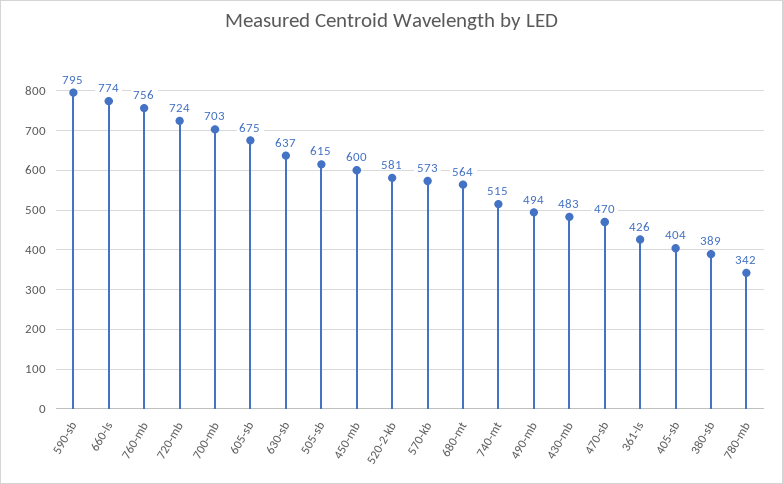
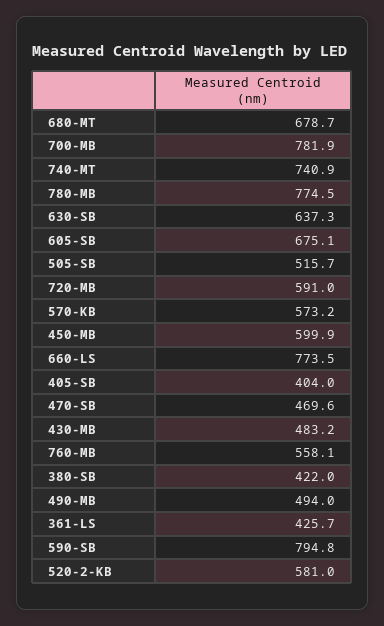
760-mb: 756 -> 558.1
720-mb: 724 -> 591
700-mb: 703 -> 781.9
505-sb: 615 -> 515.7
680-mt: 564 -> 678.7
740-mt: 515 -> 740.9
380-sb: 389 -> 422
780-mb: 342 -> 774.5

